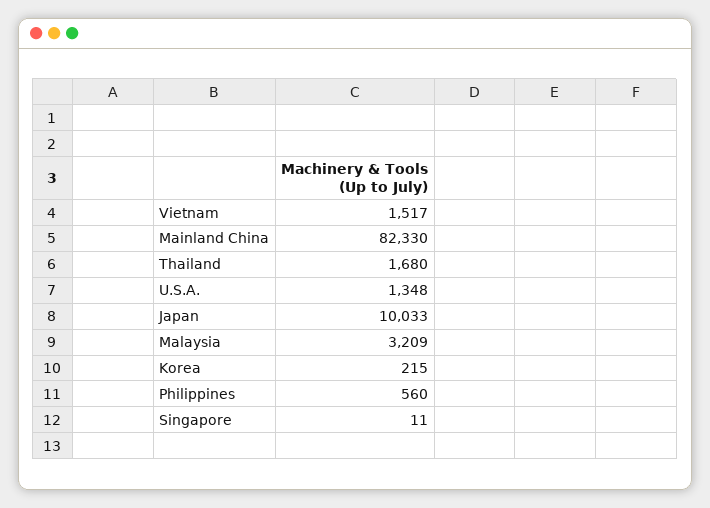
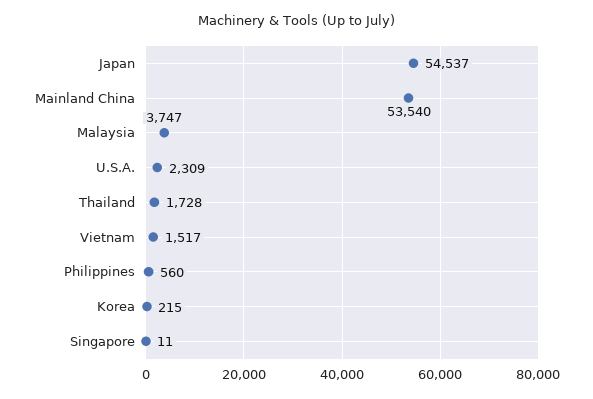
Mainland China: 82330 -> 53540
Thailand: 1680 -> 1728
U.S.A.: 1348 -> 2309
Japan: 10033 -> 54537
Malaysia: 3209 -> 3747

